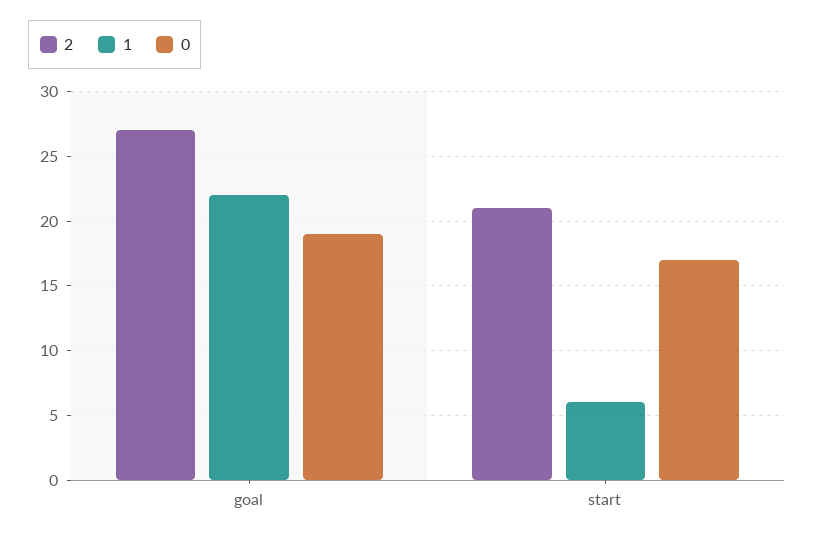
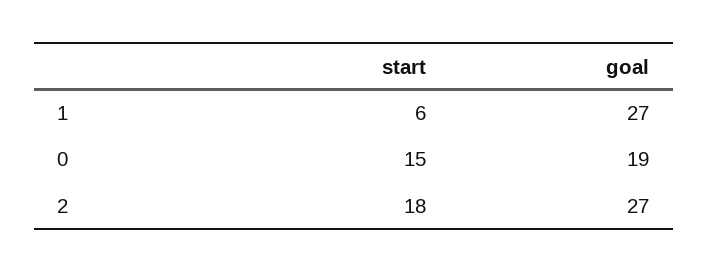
1, goal: 22 -> 27
2, start: 21 -> 18
0, start: 17 -> 15

